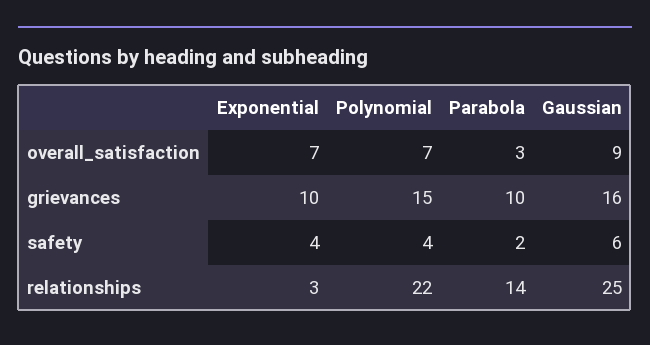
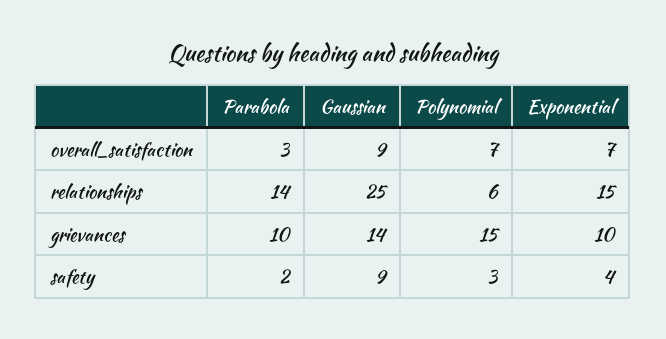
Gaussian, grievances: 16 -> 14
Polynomial, safety: 4 -> 3
Gaussian, safety: 6 -> 9
Exponential, relationships: 3 -> 15
Polynomial, relationships: 22 -> 6

